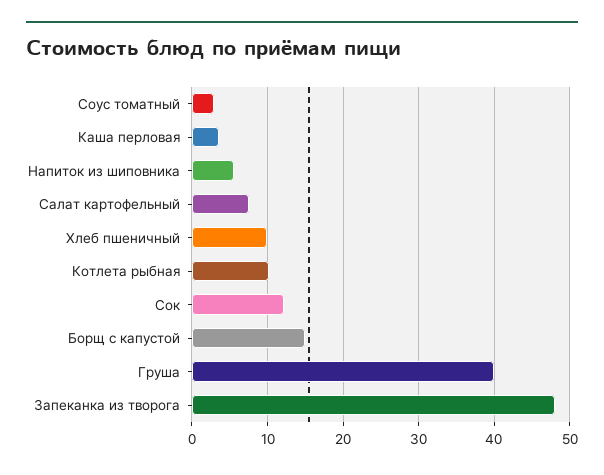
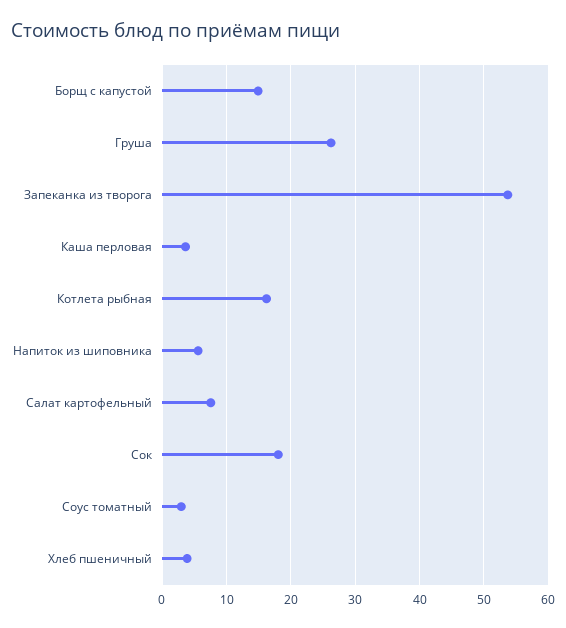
Хлеб пшеничный: 10 -> 4
Котлета рыбная: 10 -> 16
Сок: 12 -> 18
Груша: 40 -> 26
Запеканка из творога: 48 -> 54

